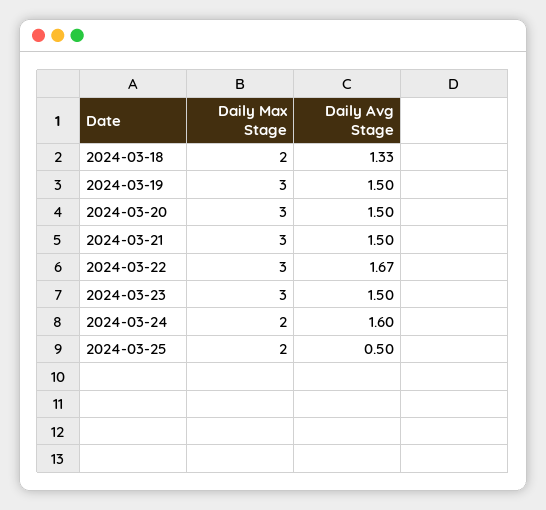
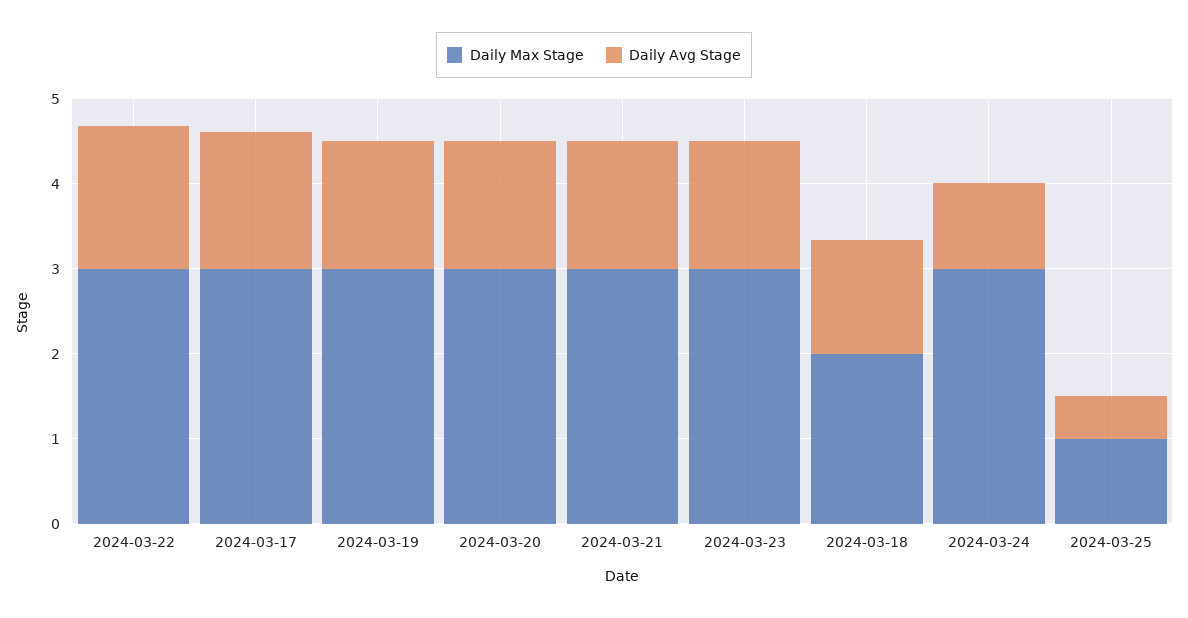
Daily Max Stage, 2024-03-24: 2 -> 3
Daily Avg Stage, 2024-03-24: 1.6 -> 1
Daily Max Stage, 2024-03-25: 2 -> 1
Daily Max Stage, 2024-03-17: none -> 3
Daily Avg Stage, 2024-03-17: none -> 1.6

